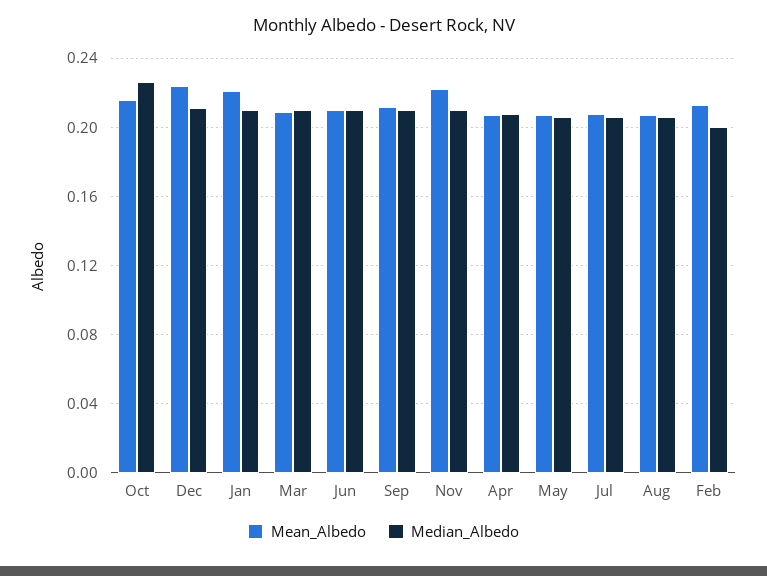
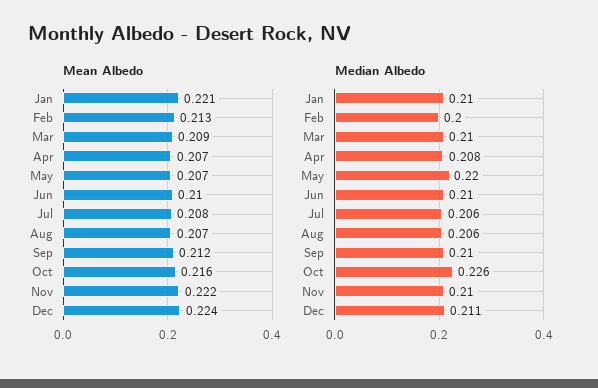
Median_Albedo, May: 0.205 -> 0.22

